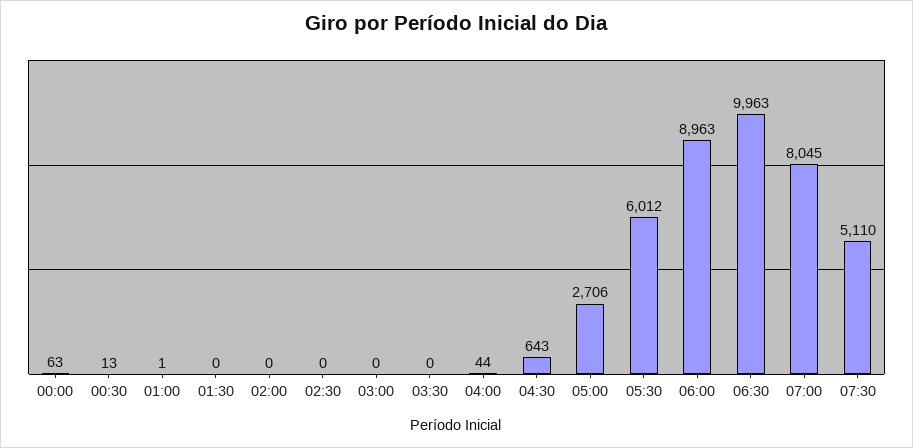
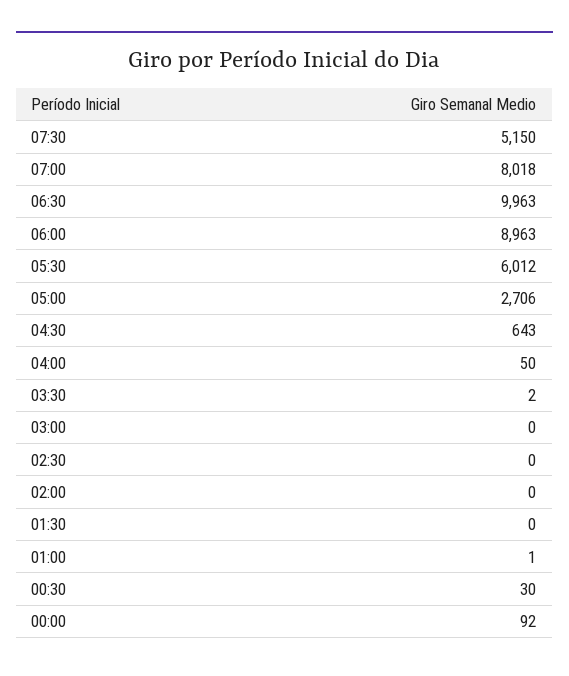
00:00: 63 -> 92
00:30: 13 -> 30
03:30: 0 -> 2
04:00: 44 -> 50
07:00: 8045 -> 8018
07:30: 5110 -> 5150

